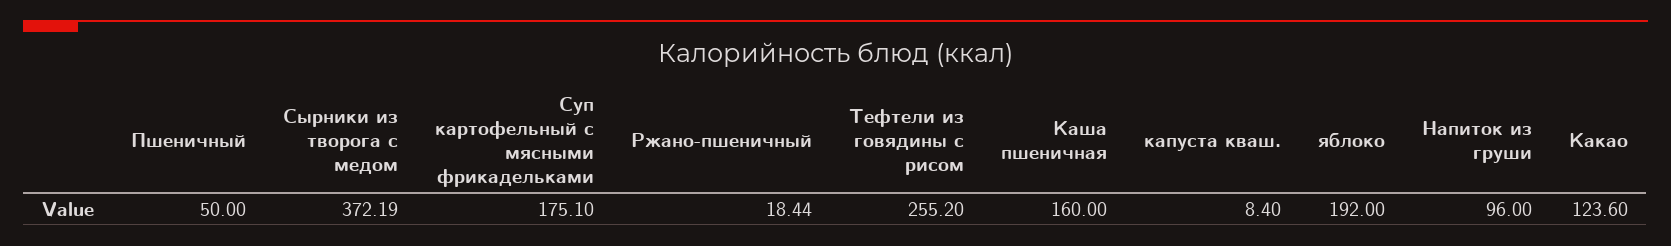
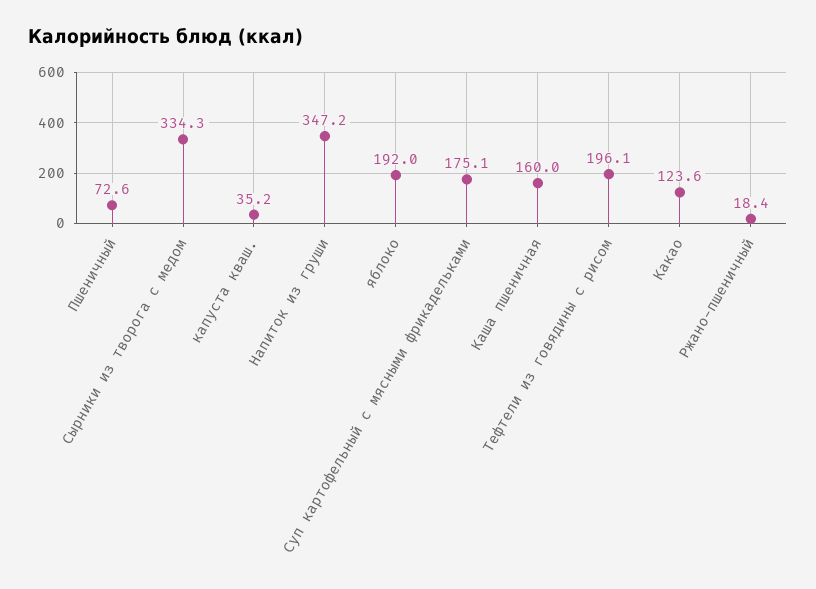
Пшеничный: 50 -> 72.6
Сырники из творога с медом: 372.19 -> 334.3
Тефтели из говядины с рисом: 255.2 -> 196.1
капуста кваш.: 8.4 -> 35.2
Напиток из груши: 96 -> 347.2

